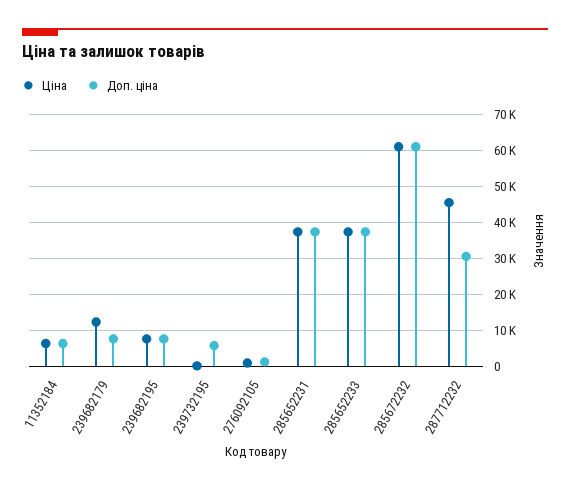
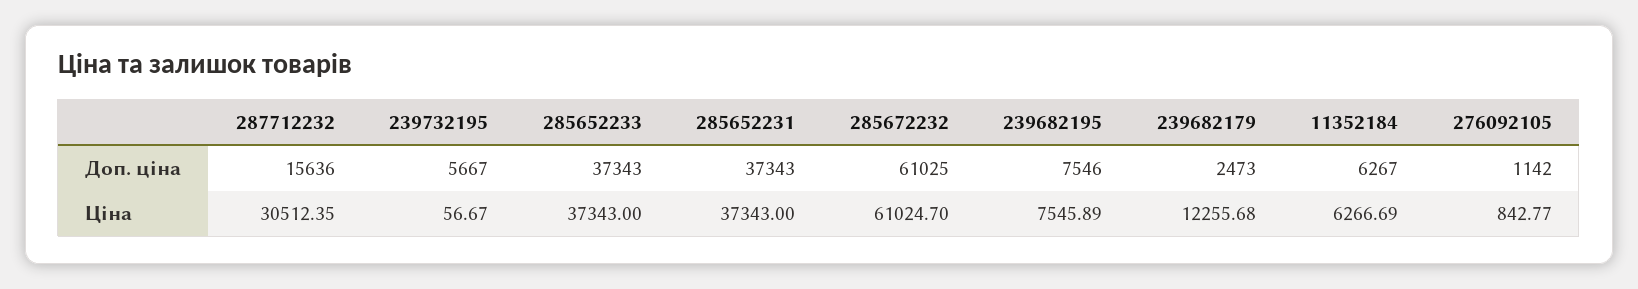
Доп. ціна, 239682179: 8000 -> 2473
Ціна, 287712232: 46000 -> 30512.35
Доп. ціна, 287712232: 30000 -> 15636

